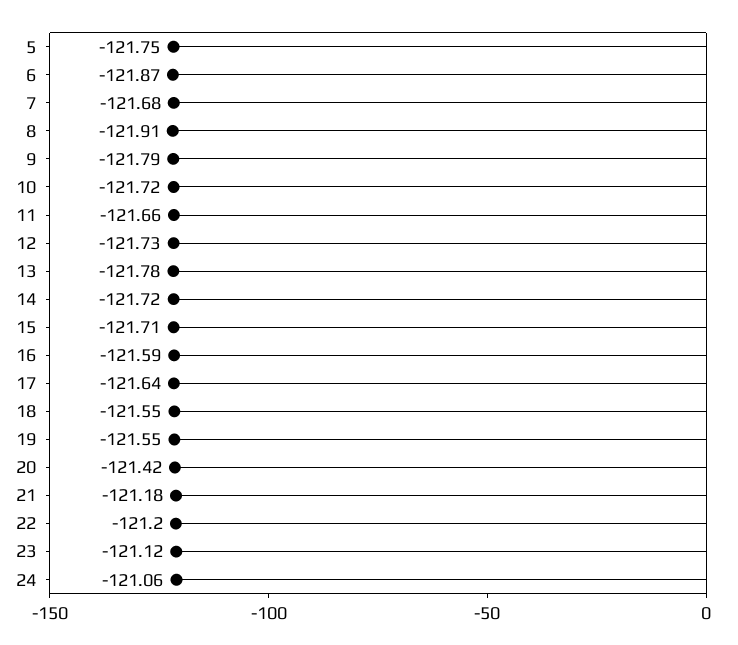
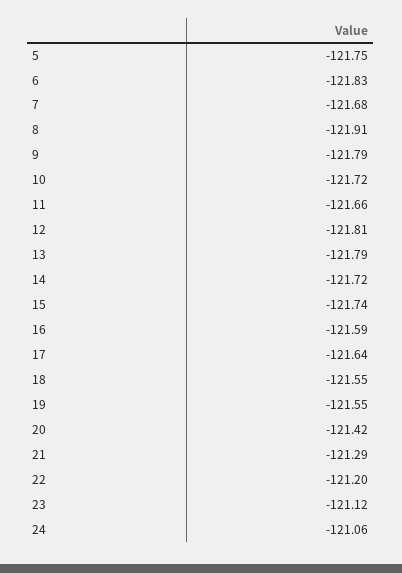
6: -121.87 -> -121.83
12: -121.73 -> -121.81
13: -121.78 -> -121.79
15: -121.71 -> -121.74
21: -121.18 -> -121.29

